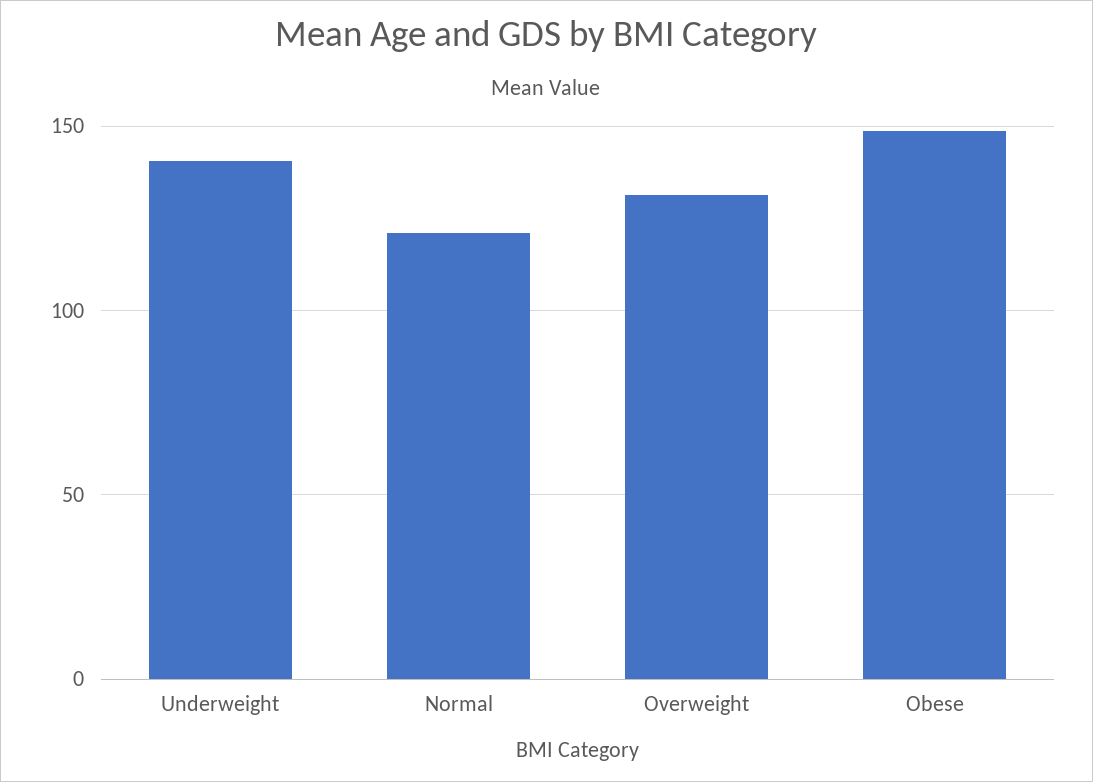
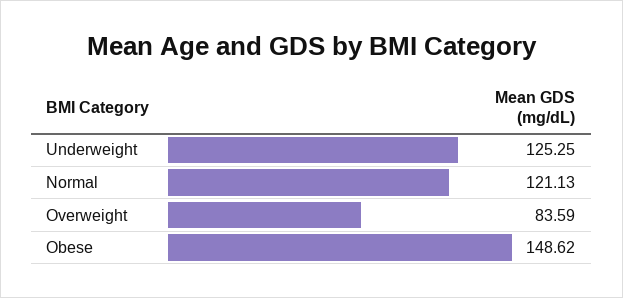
Underweight: 140 -> 125.25
Overweight: 130 -> 83.59

